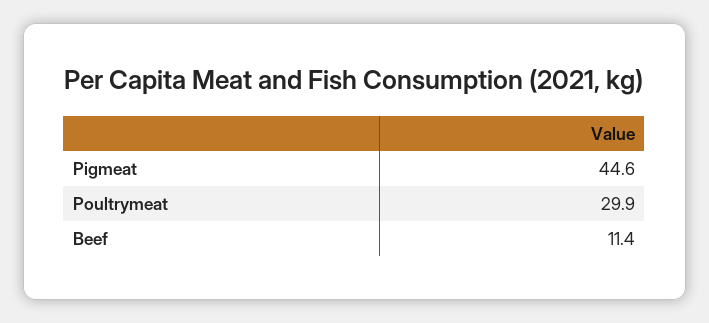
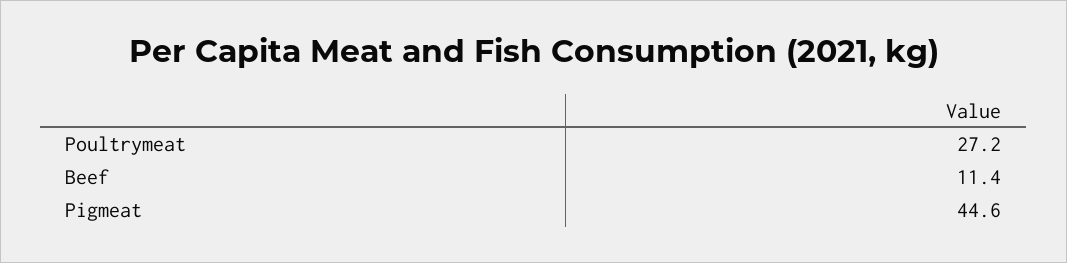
Poultrymeat: 29.9 -> 27.2

